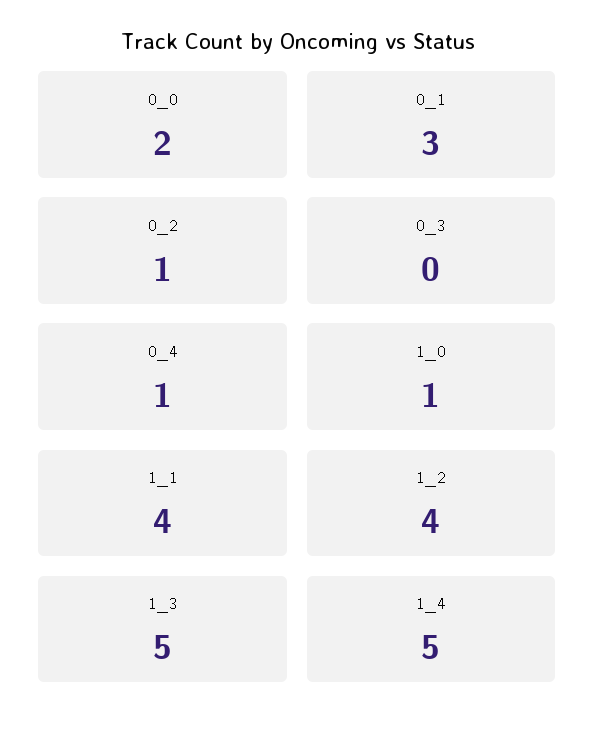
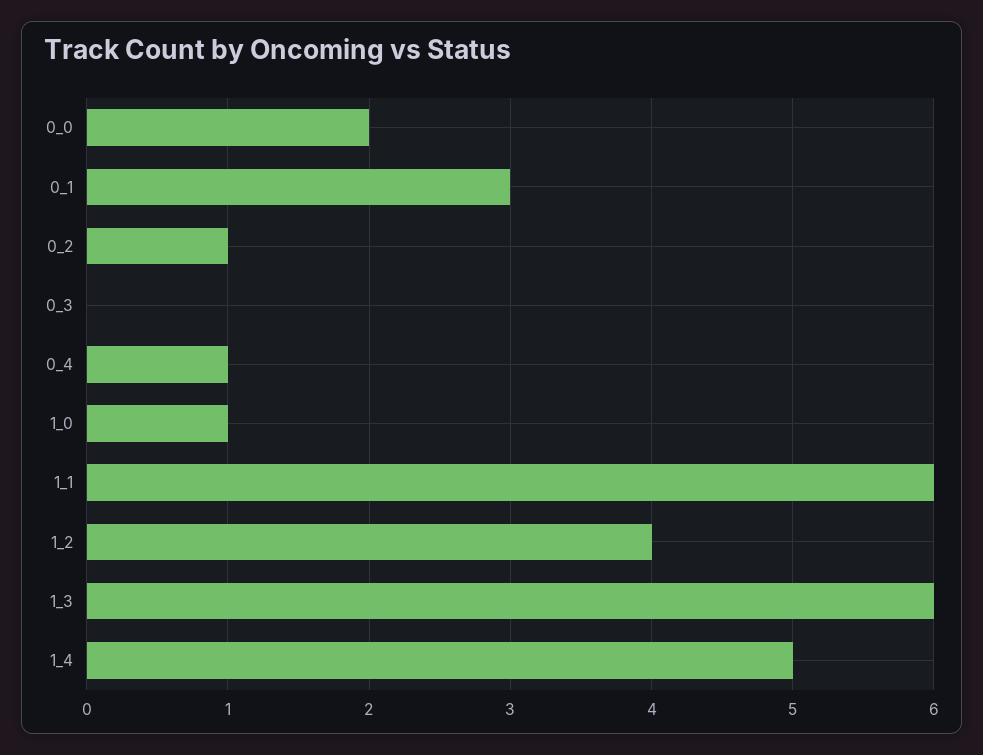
1_1: 4 -> 6
1_3: 5 -> 6

